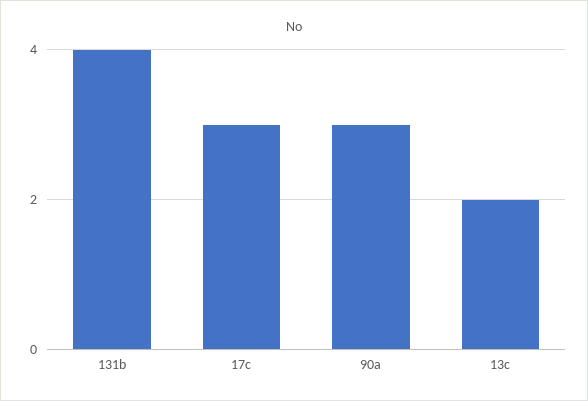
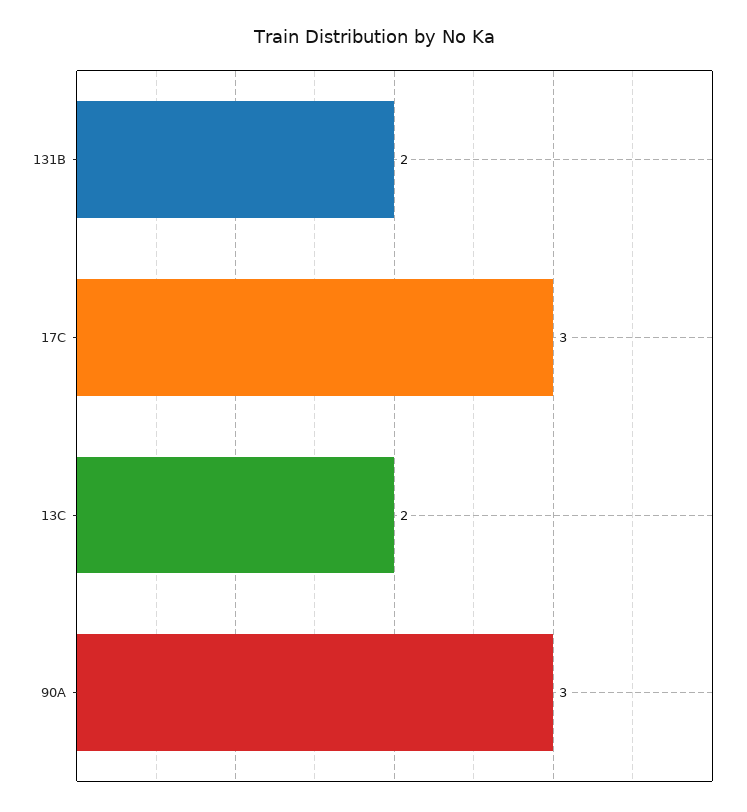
131b: 4 -> 2

